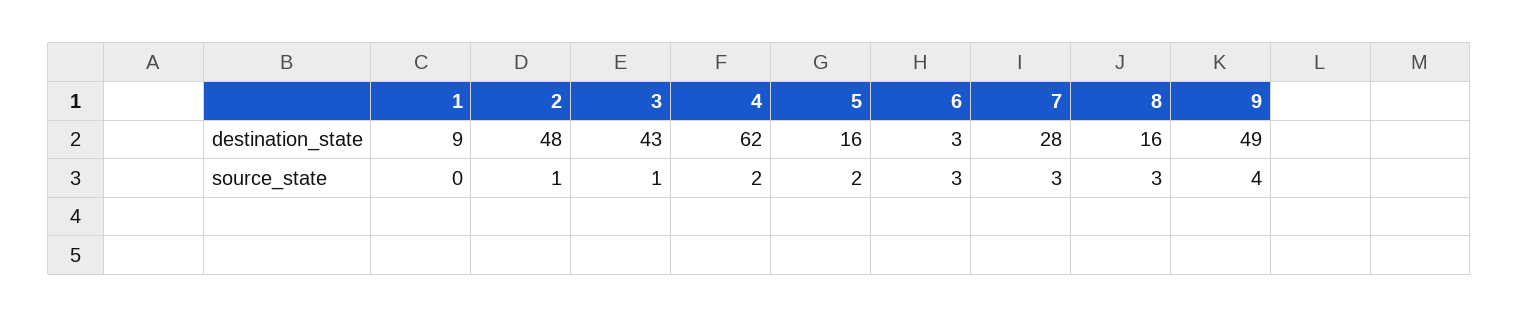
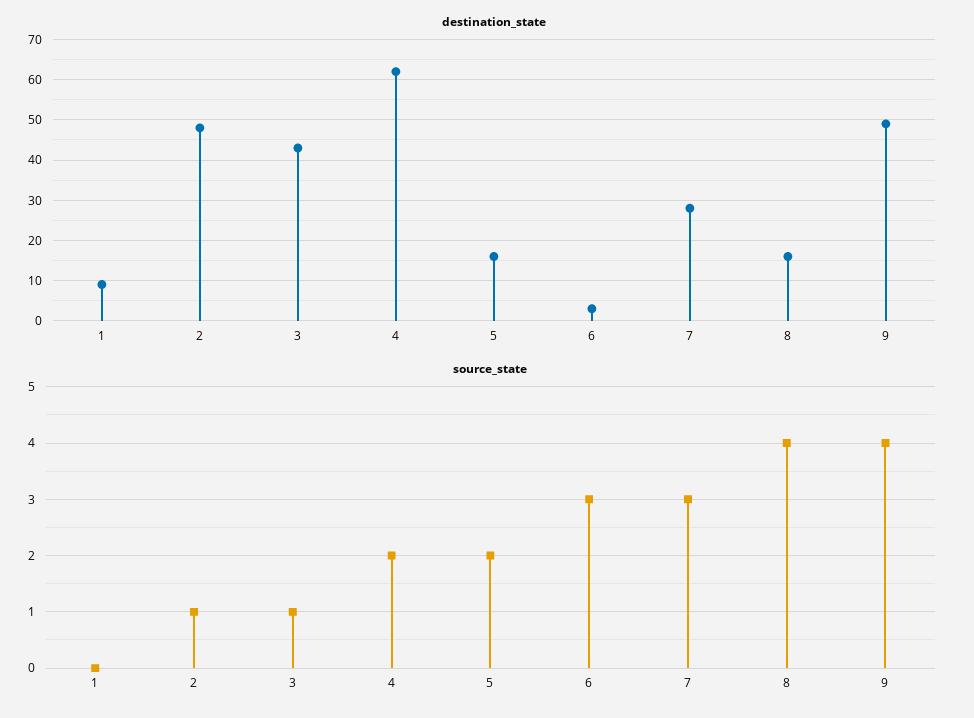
source_state, 8: 3 -> 4

